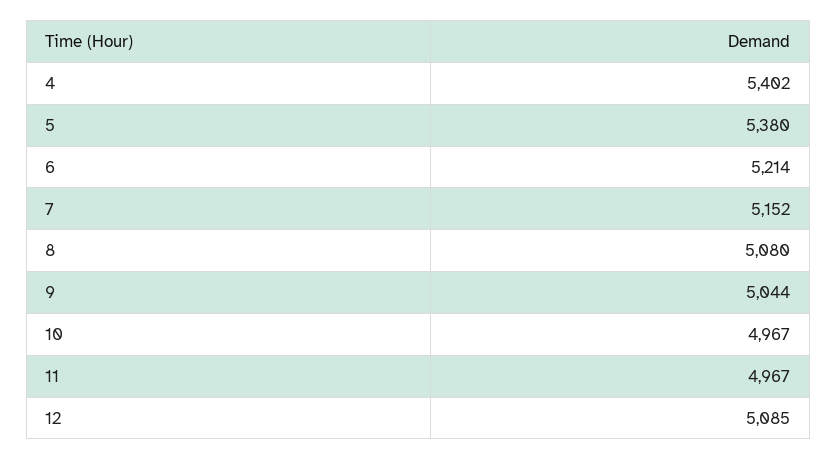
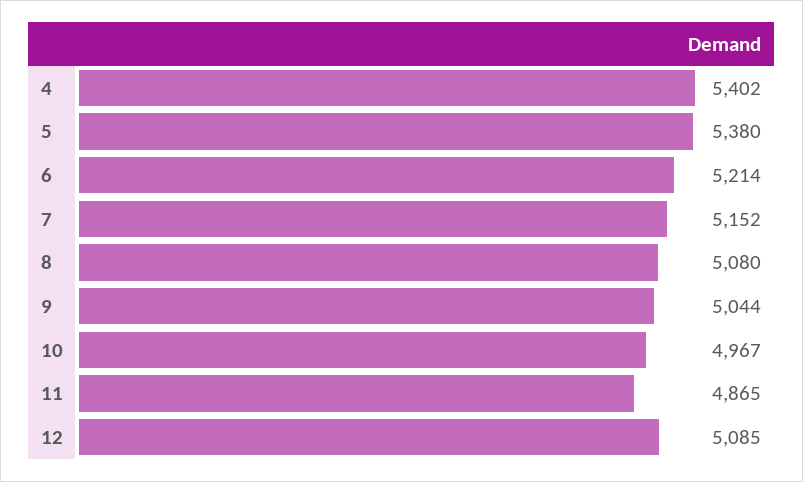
11: 4967 -> 4865

